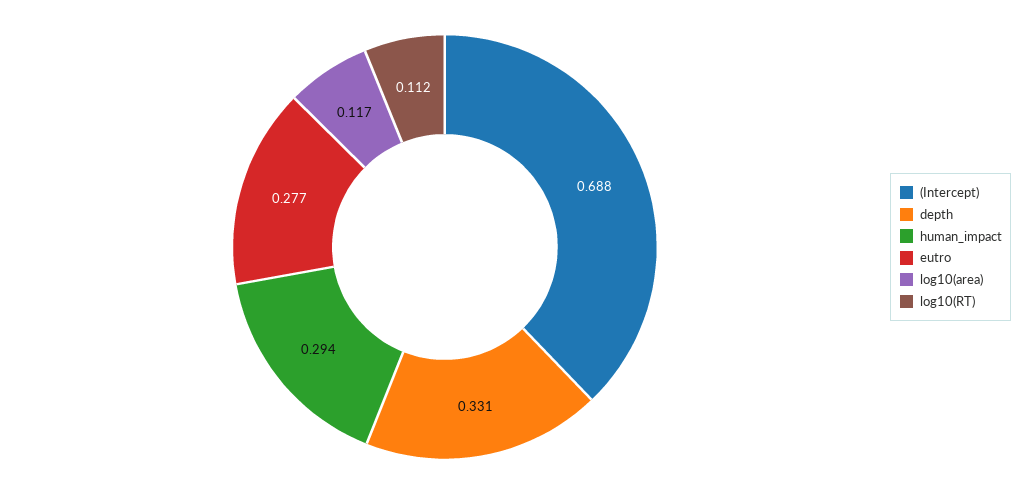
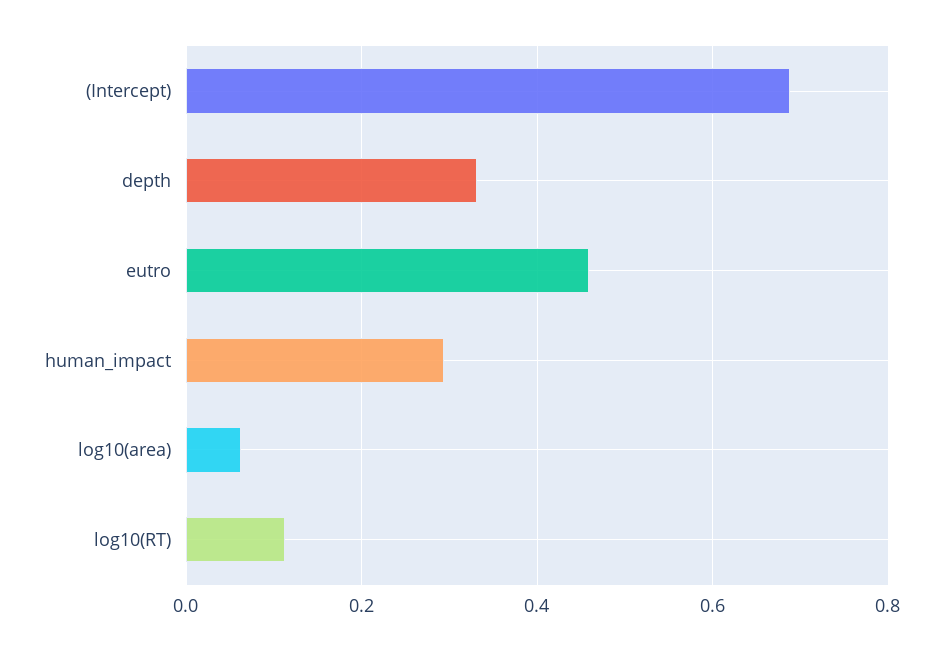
eutro: 0.277 -> 0.46
log10(area): 0.117 -> 0.06

